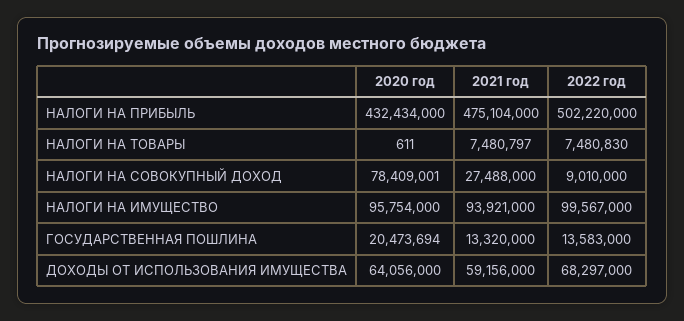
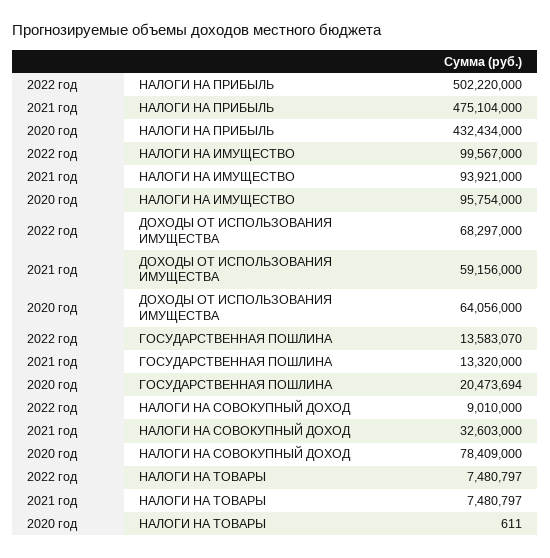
2022 год, НАЛОГИ НА ТОВАРЫ: 7480830 -> 7480797
2020 год, НАЛОГИ НА СОВОКУПНЫЙ ДОХОД: 78409001 -> 78409000
2021 год, НАЛОГИ НА СОВОКУПНЫЙ ДОХОД: 27488000 -> 32603000
2022 год, ГОСУДАРСТВЕННАЯ ПОШЛИНА: 13583000 -> 13583070

